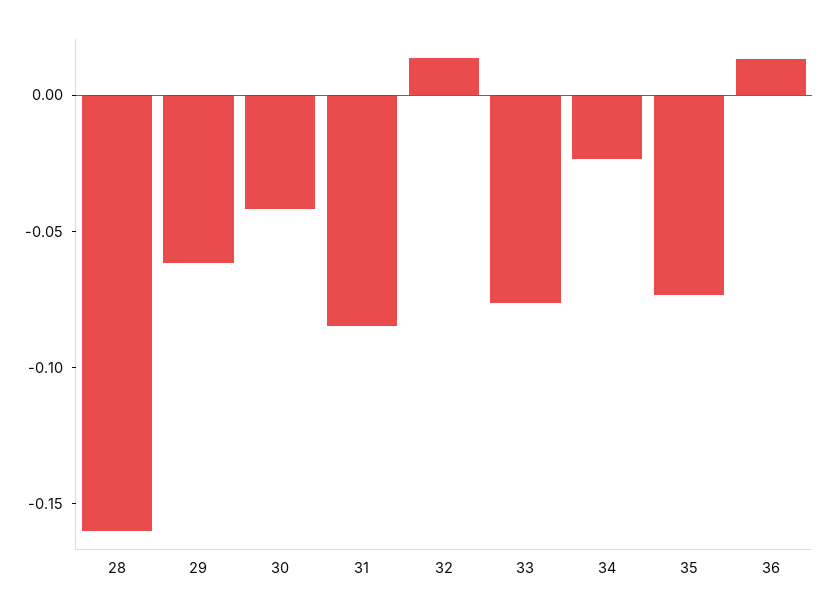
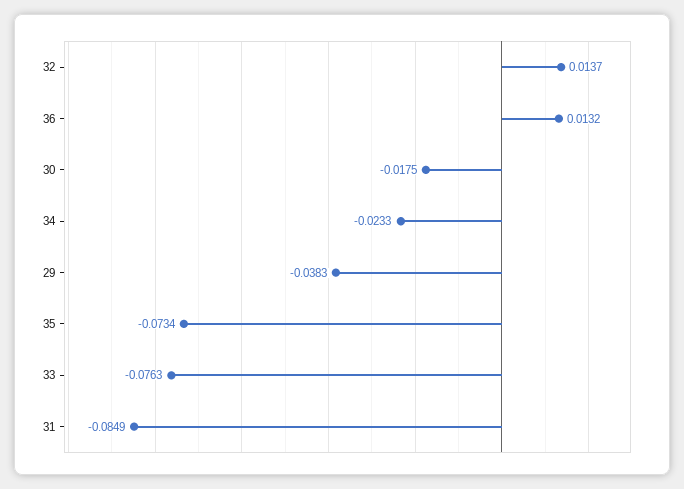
28: -0.16 -> none
29: -0.06 -> -0.0383
30: -0.04 -> -0.0175

